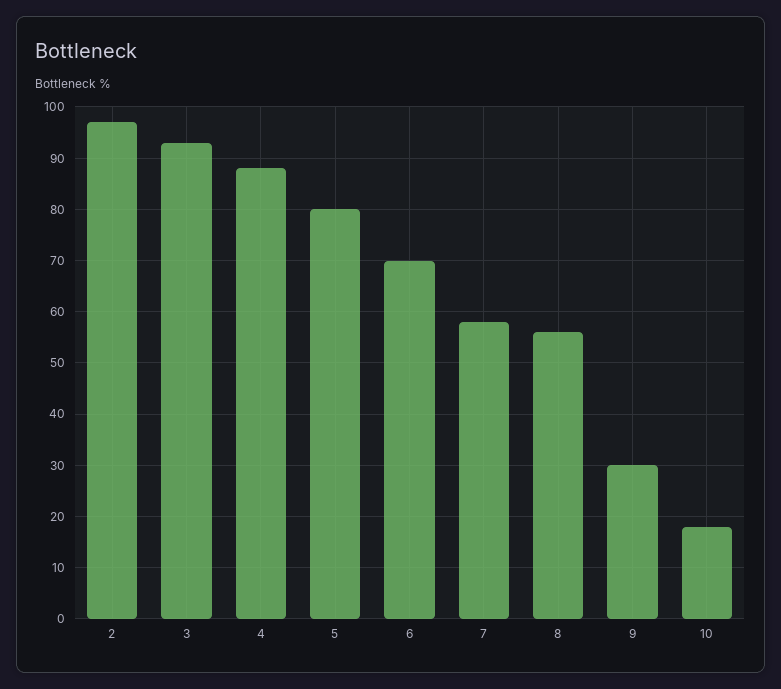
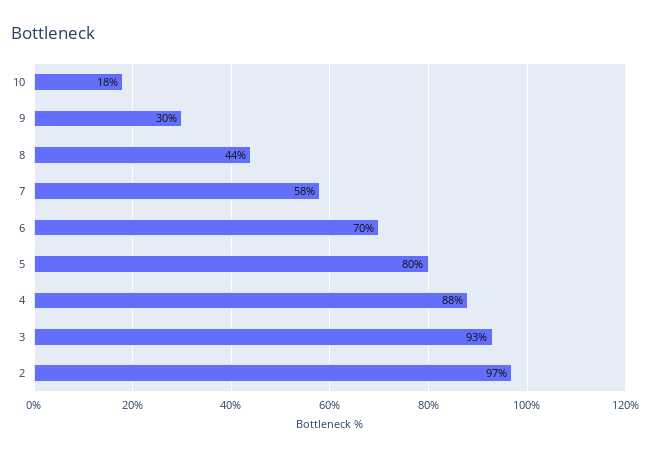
8: 55 -> 44

